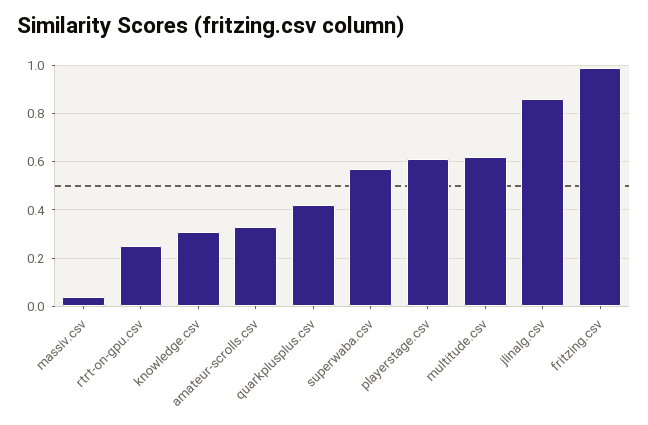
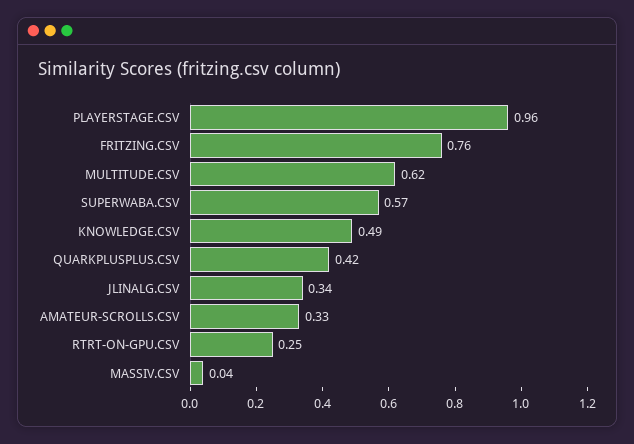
knowledge.csv: 0.3 -> 0.49
playerstage.csv: 0.6 -> 0.96
jlinalg.csv: 0.85 -> 0.34
fritzing.csv: 1 -> 0.76

